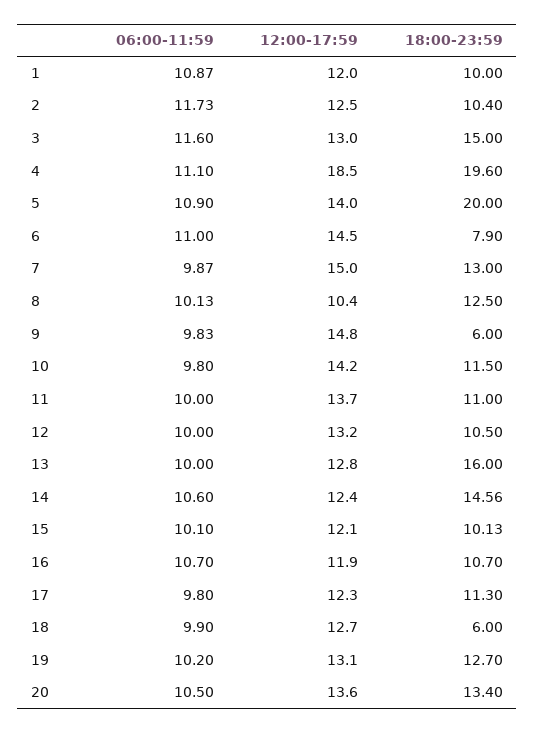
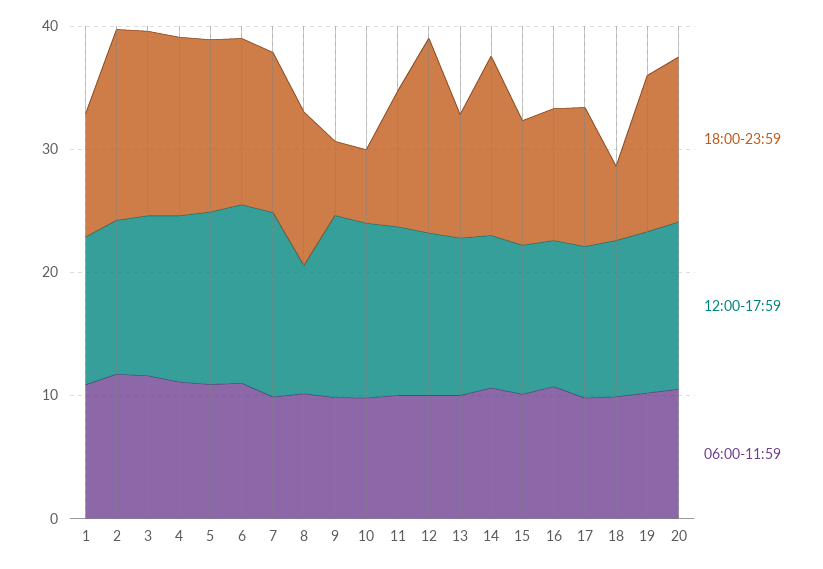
18:00-23:59, 2: 10.4 -> 16
12:00-17:59, 4: 18.5 -> 14
18:00-23:59, 4: 19.6 -> 14
18:00-23:59, 5: 20 -> 14
18:00-23:59, 6: 7.9 -> 14
18:00-23:59, 10: 11.5 -> 6
18:00-23:59, 12: 10.5 -> 16
18:00-23:59, 13: 16 -> 10

